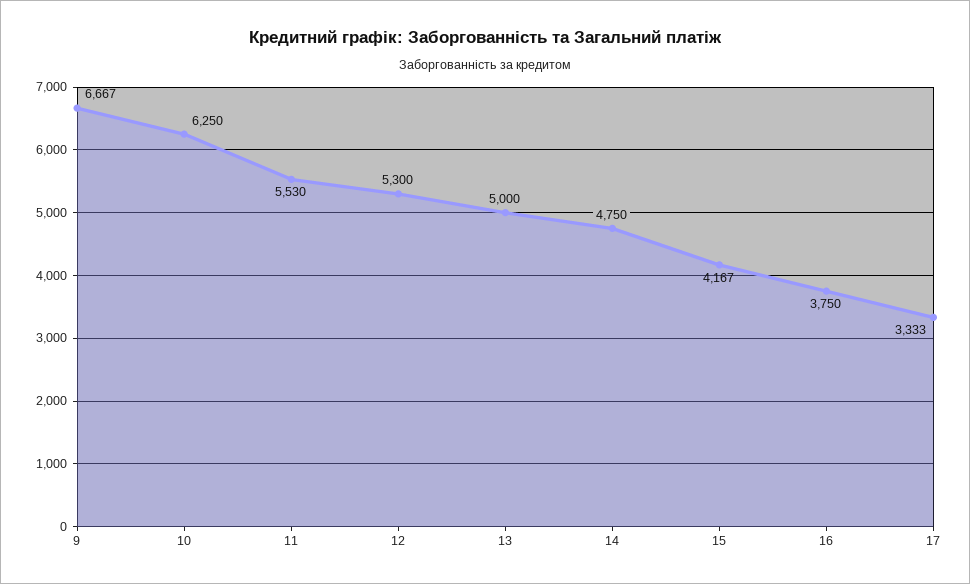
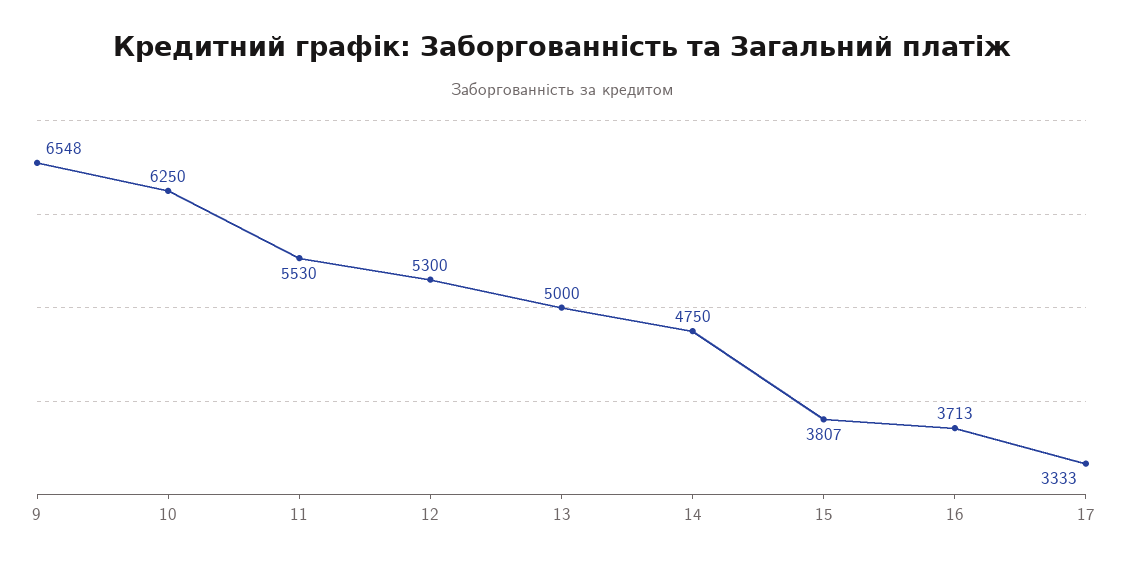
9: 6667 -> 6548
15: 4167 -> 3807
16: 3750 -> 3713

